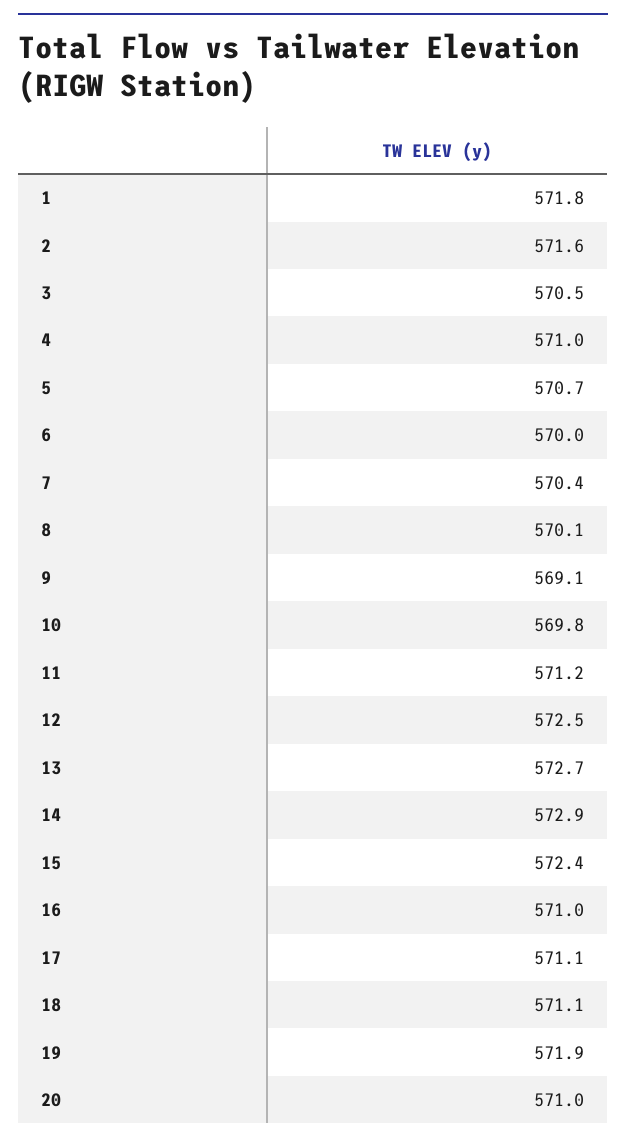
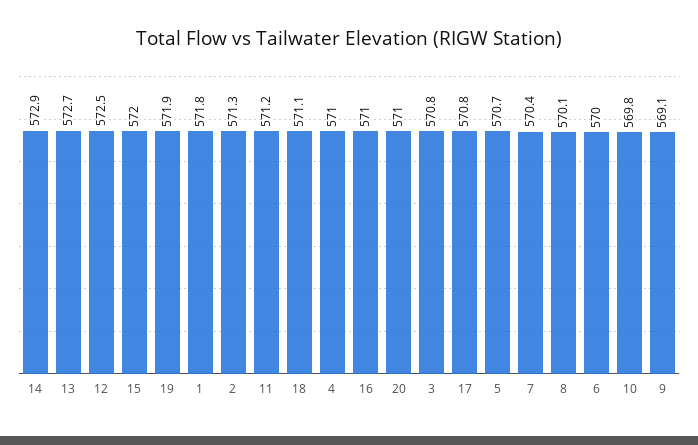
2: 571.6 -> 571.3
3: 570.5 -> 570.8
15: 572.4 -> 572
17: 571.1 -> 570.8

